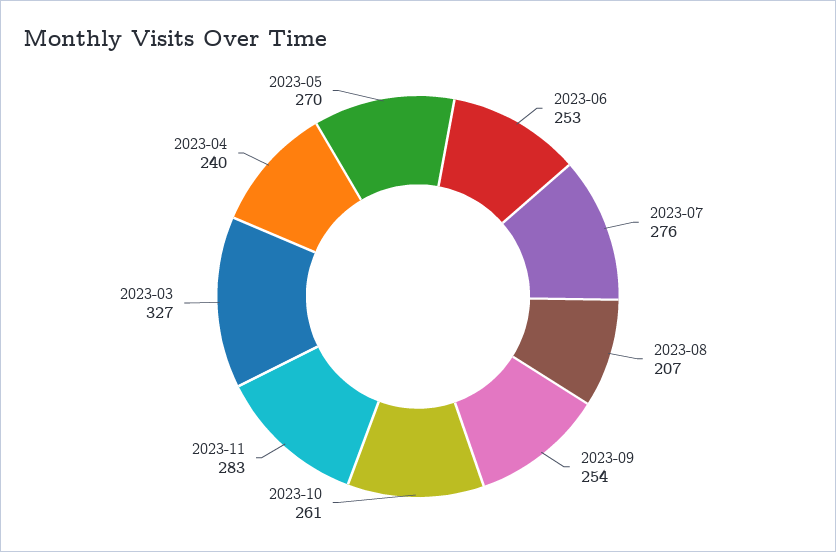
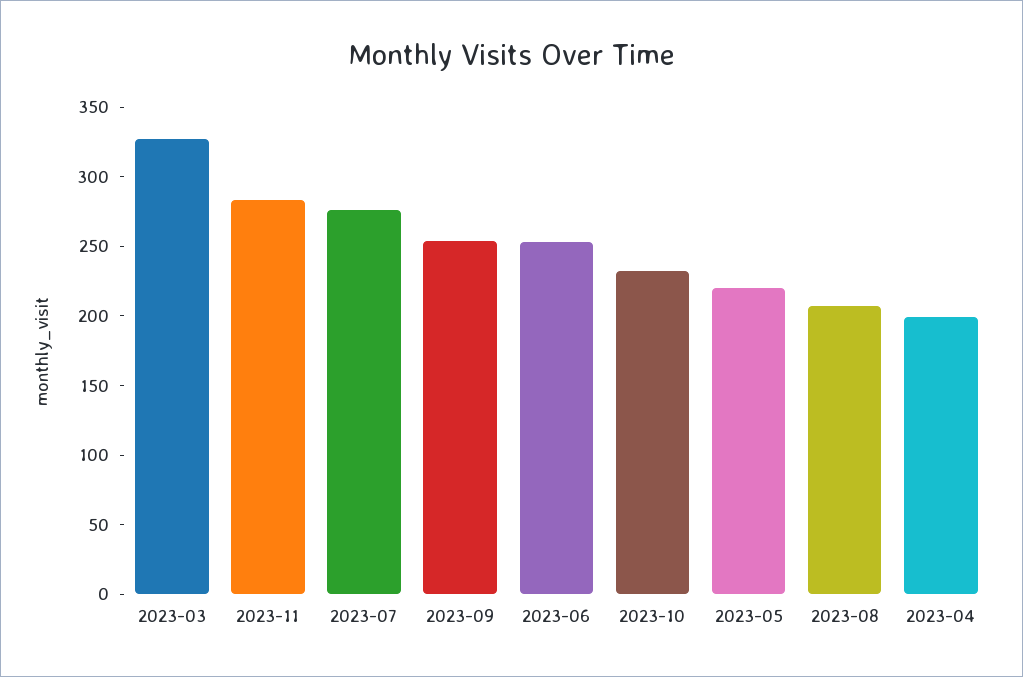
2023-10: 261 -> 230
2023-04: 240 -> 200
2023-05: 270 -> 220

